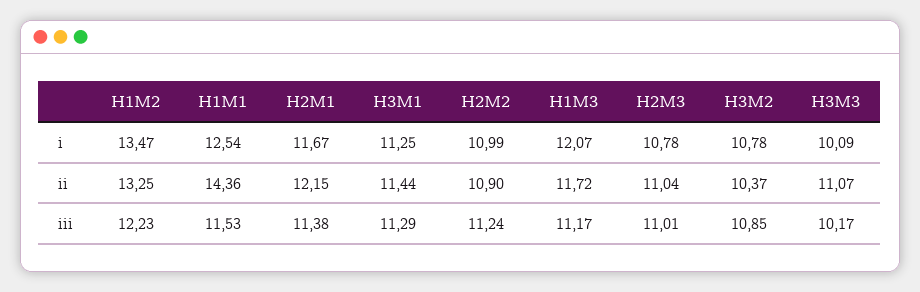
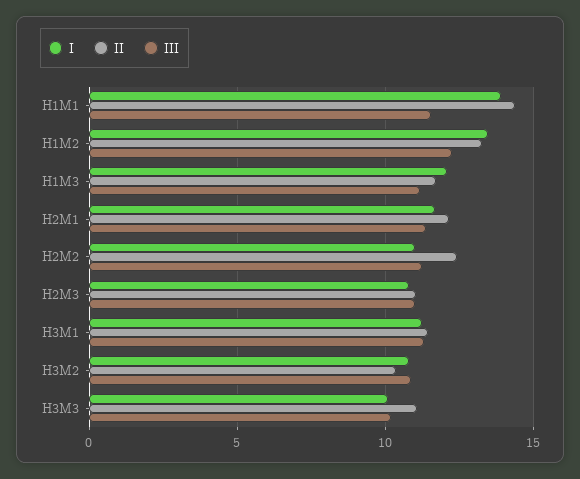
i, H1M1: 12.54 -> 14
ii, H2M2: 10.9 -> 12.5

